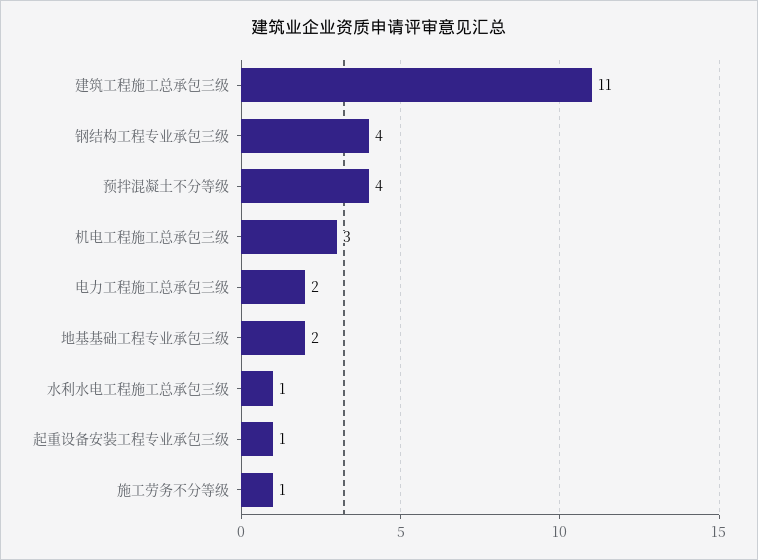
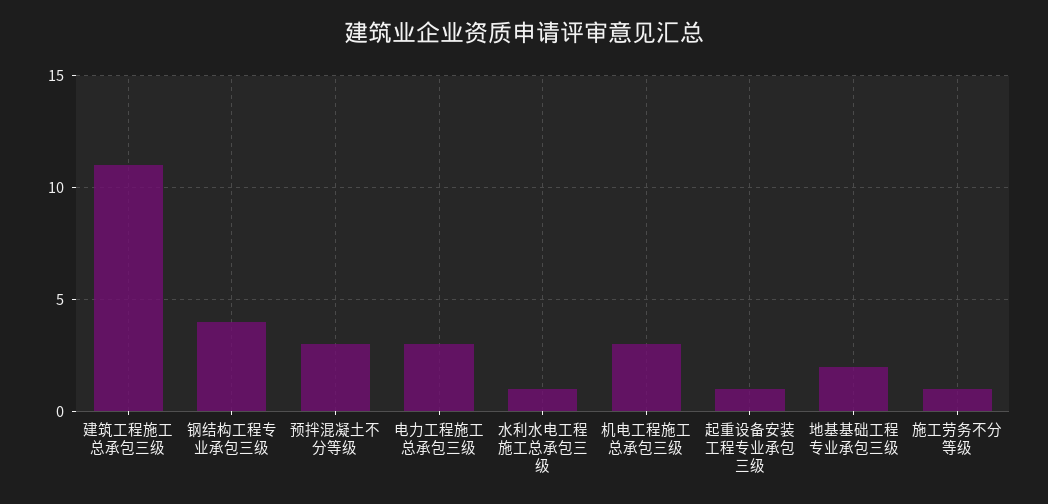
预拌混凝土不分等级: 4 -> 3
电力工程施工总承包三级: 2 -> 3

